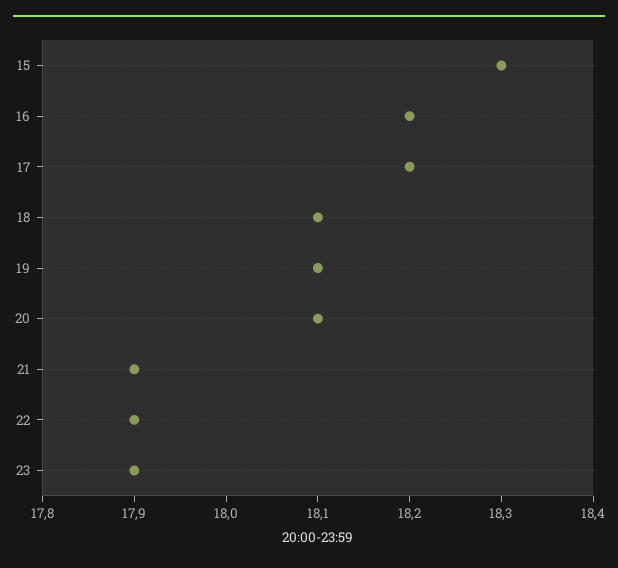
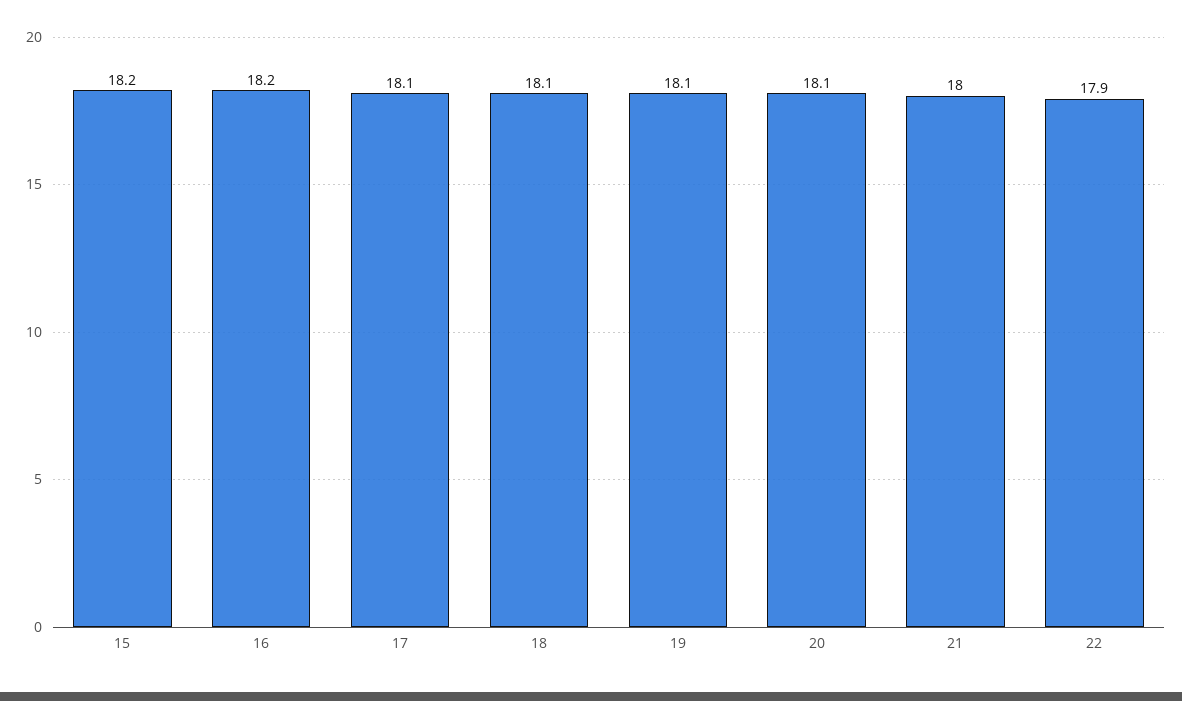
15: 18.3 -> 18.2
17: 18.2 -> 18.1
21: 17.9 -> 18
23: 17.9 -> none

